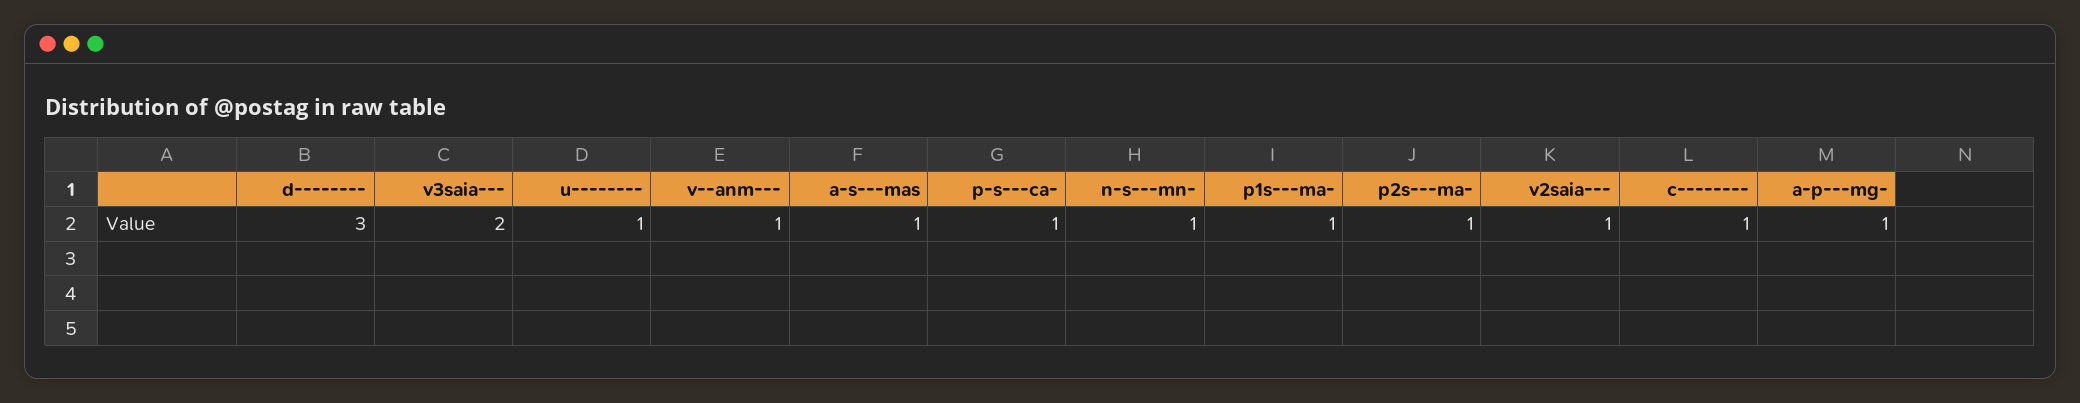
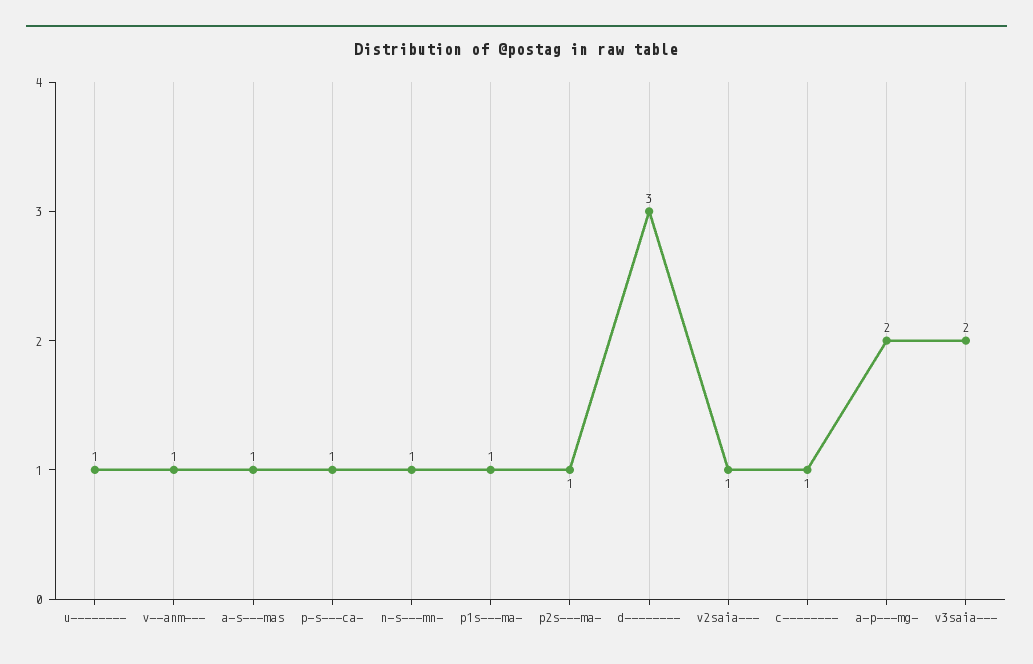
a-p---mg-: 1 -> 2

